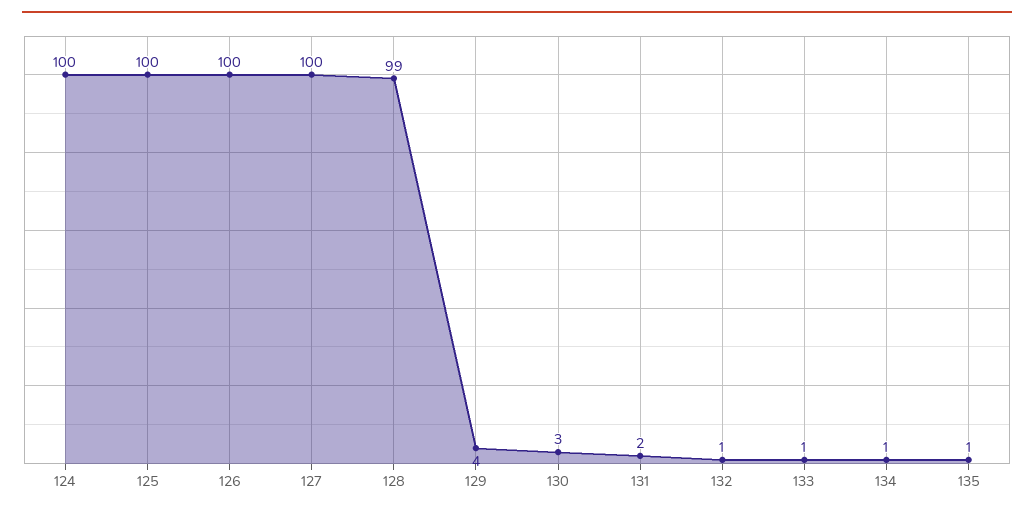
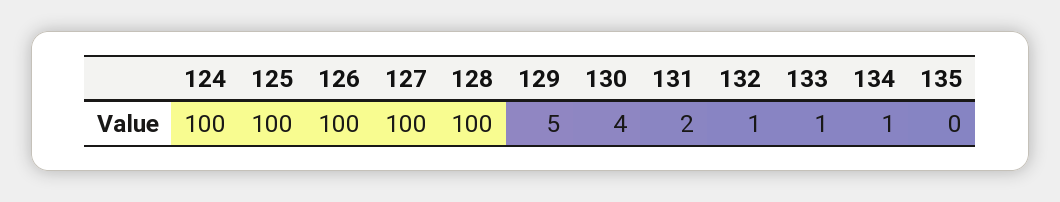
128: 99 -> 100
129: 4 -> 5
130: 3 -> 4
135: 1 -> 0

